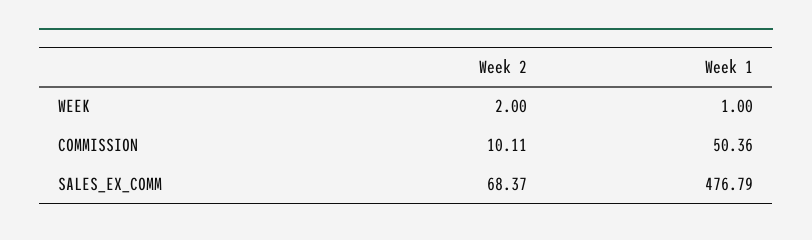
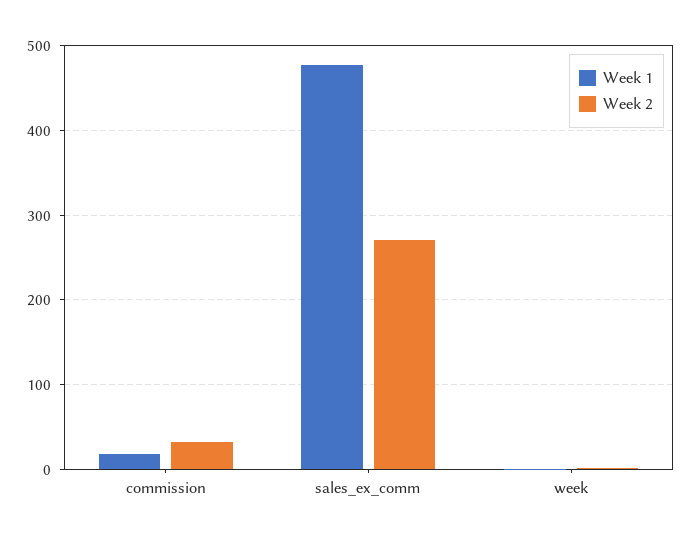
Week 2, COMMISSION: 10.11 -> 30
Week 1, COMMISSION: 50.36 -> 20
Week 2, SALES_EX_COMM: 68.37 -> 270

